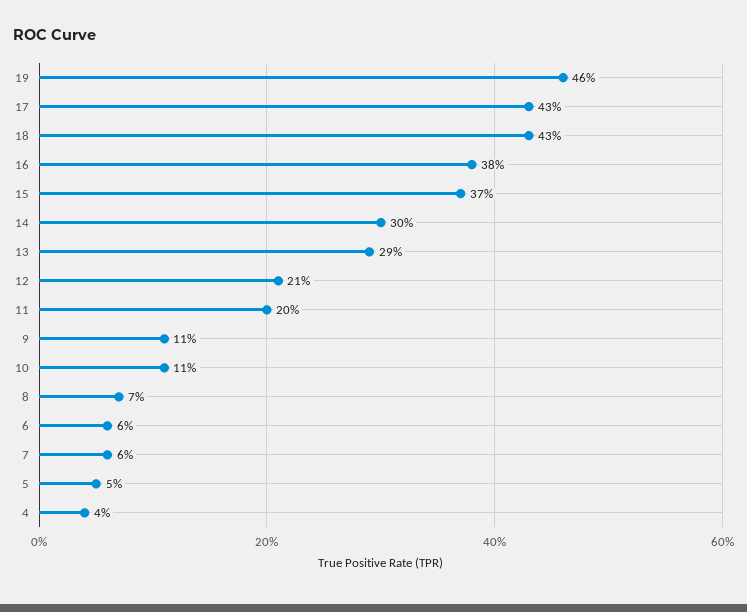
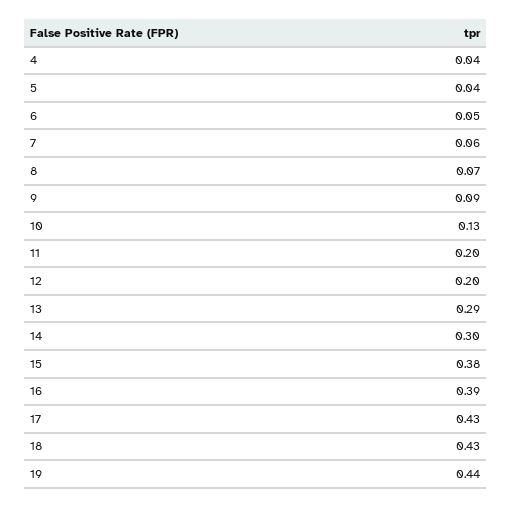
19: 0.46 -> 0.44
16: 0.38 -> 0.39
15: 0.37 -> 0.38
12: 0.21 -> 0.2
9: 0.11 -> 0.09
10: 0.11 -> 0.13
6: 0.06 -> 0.05
5: 0.05 -> 0.04

